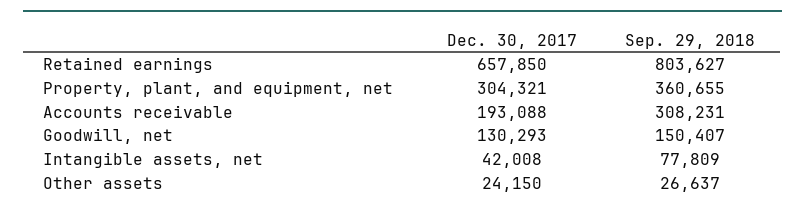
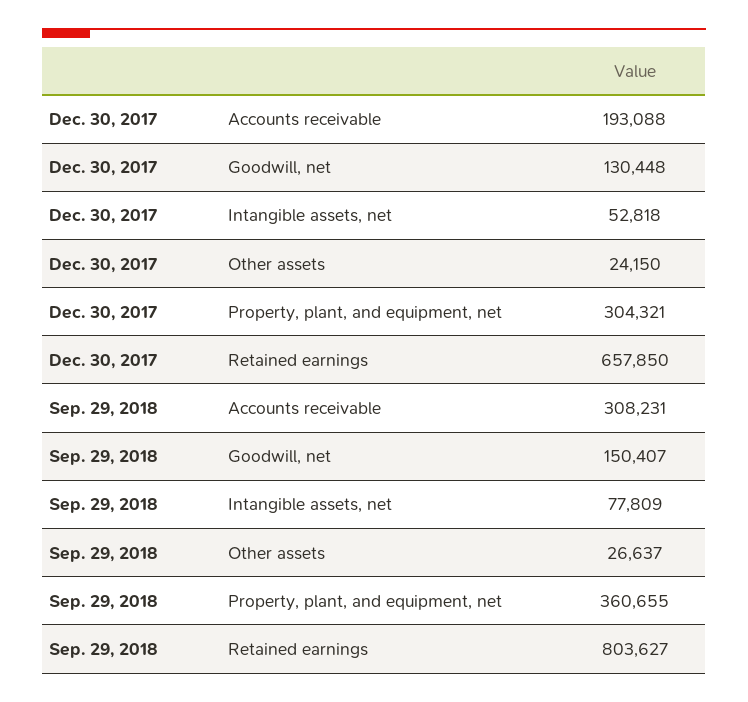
Dec. 30, 2017, Goodwill, net: 130293 -> 130448
Dec. 30, 2017, Intangible assets, net: 42008 -> 52818

